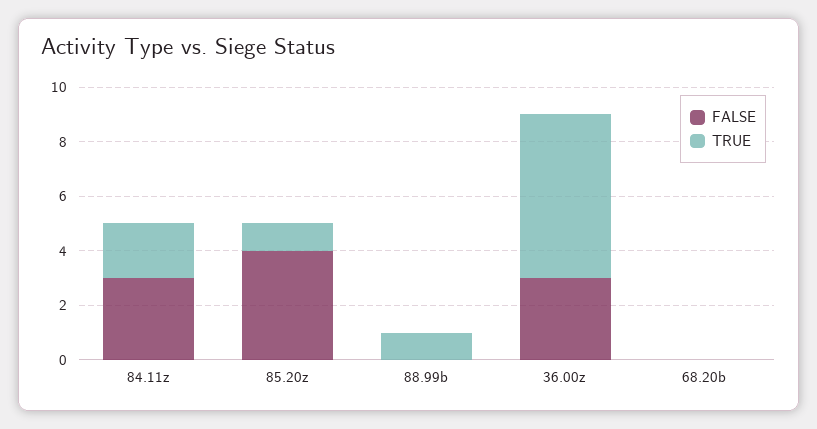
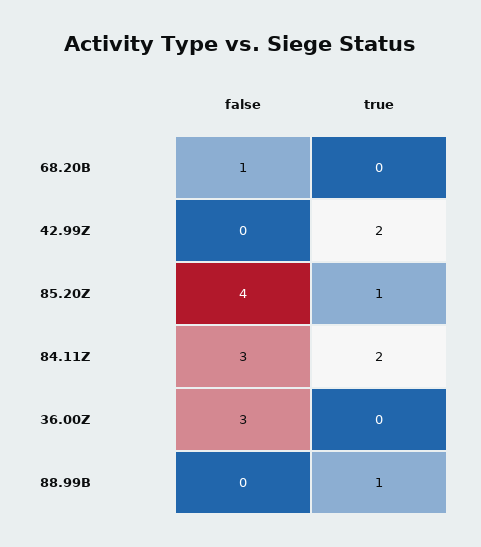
TRUE, 36.00z: 6 -> 0
FALSE, 68.20b: 0 -> 1
FALSE, 42.99Z: none -> 0
TRUE, 42.99Z: none -> 2

